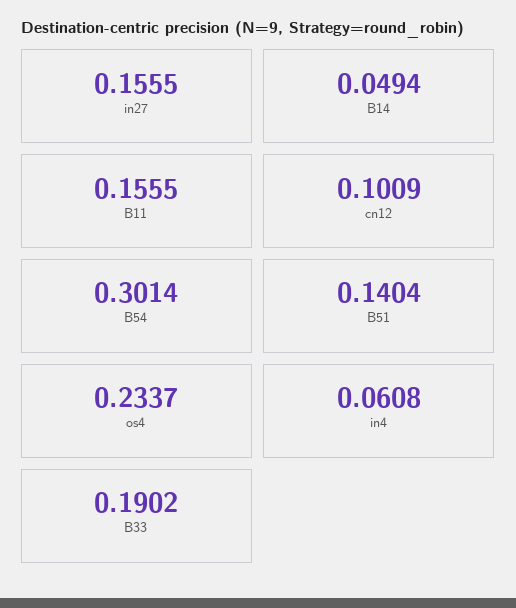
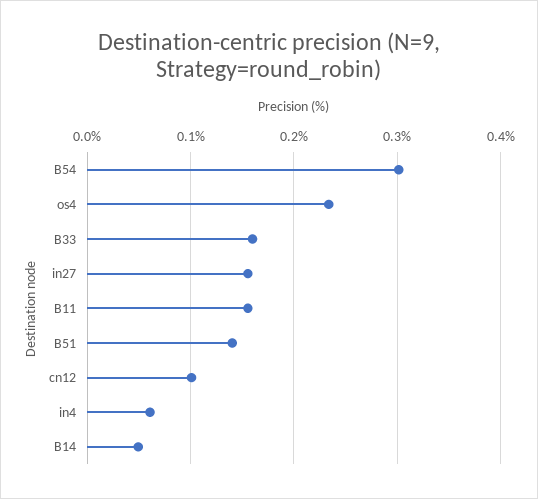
B33: 0.1902 -> 0.16

